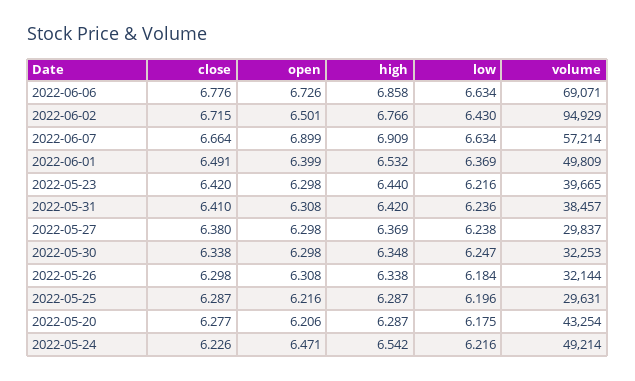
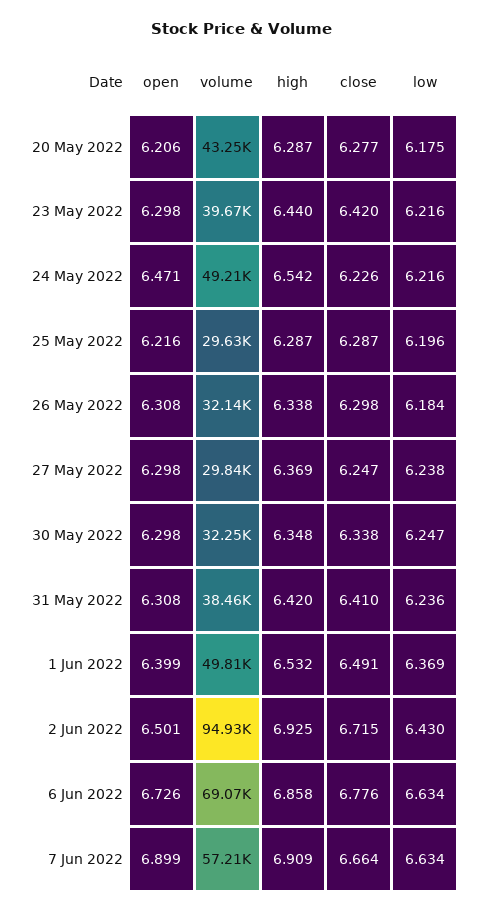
high, 2022-06-02: 6.766 -> 6.925
close, 2022-05-27: 6.38 -> 6.247

